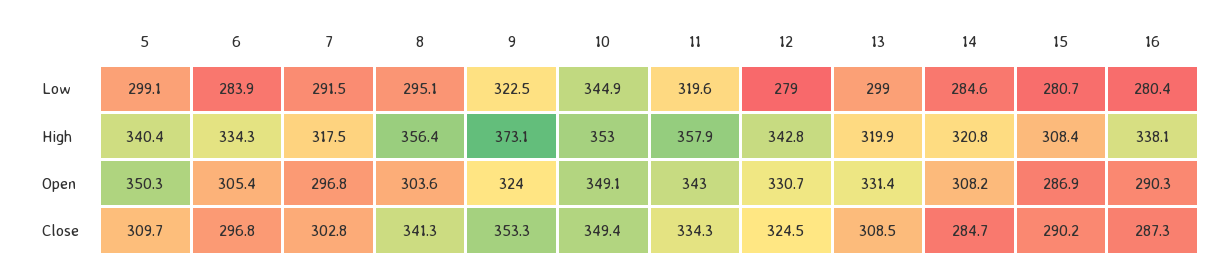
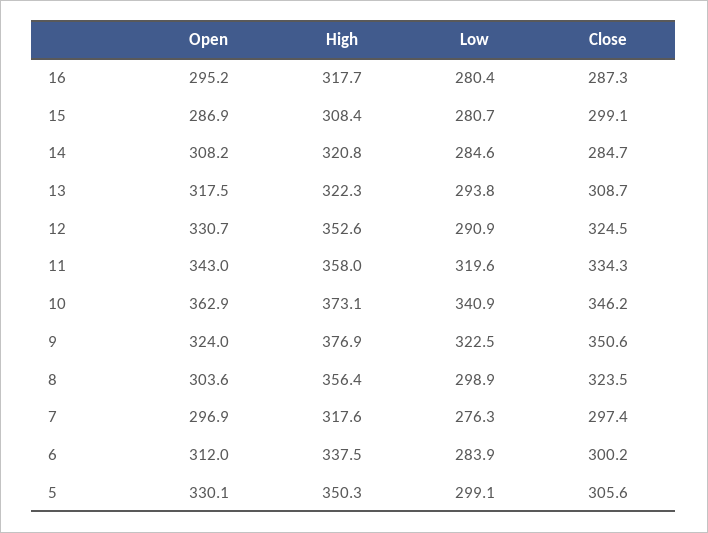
7, Low: 291.5 -> 276.3
8, Low: 295.1 -> 298.9
10, Low: 344.9 -> 340.9
12, Low: 279 -> 290.9
13, Low: 299 -> 293.8
5, High: 340.4 -> 350.3
6, High: 334.3 -> 337.5
7, High: 317.5 -> 317.6
9, High: 373.1 -> 376.9
10, High: 353 -> 373.1
11, High: 357.9 -> 358
12, High: 342.8 -> 352.6
13, High: 319.9 -> 322.3
16, High: 338.1 -> 317.7
5, Open: 350.3 -> 330.1
6, Open: 305.4 -> 312
7, Open: 296.8 -> 296.9
10, Open: 349.1 -> 362.9
13, Open: 331.4 -> 317.5
16, Open: 290.3 -> 295.2
5, Close: 309.7 -> 305.6
6, Close: 296.8 -> 300.2
7, Close: 302.8 -> 297.4
8, Close: 341.3 -> 323.5
9, Close: 353.3 -> 350.6
10, Close: 349.4 -> 346.2
13, Close: 308.5 -> 308.7
15, Close: 290.2 -> 299.1

